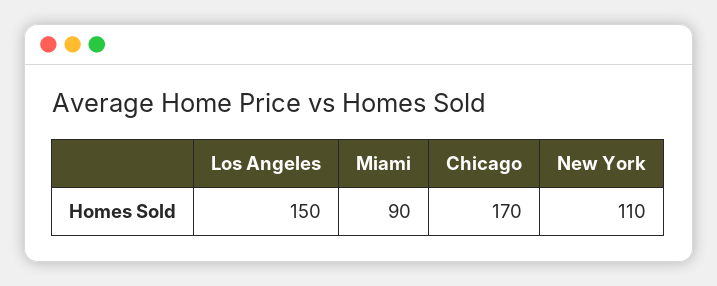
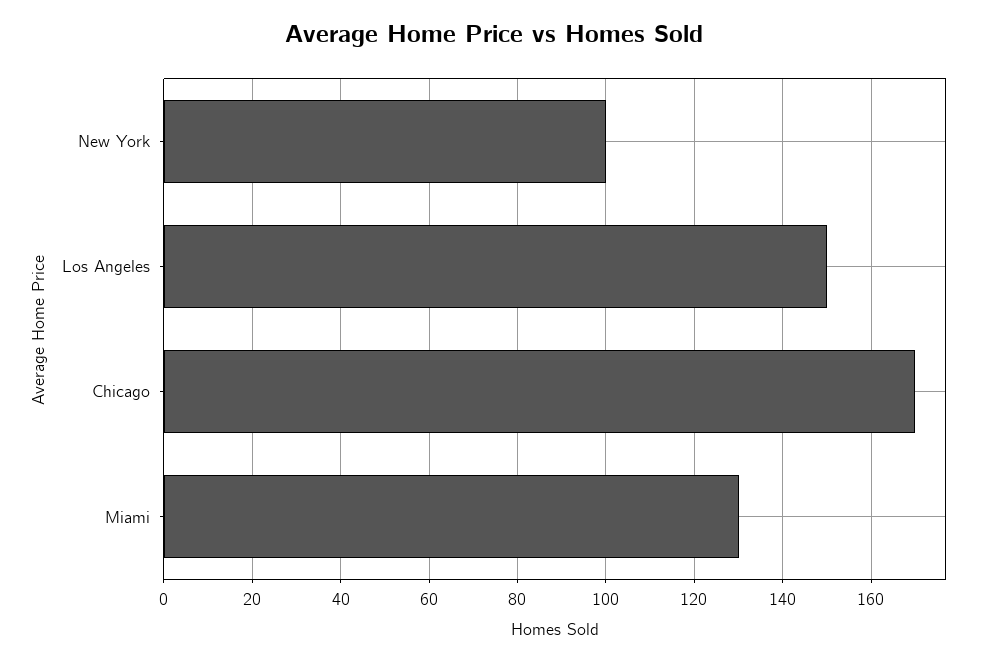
Miami: 90 -> 130
New York: 110 -> 100

